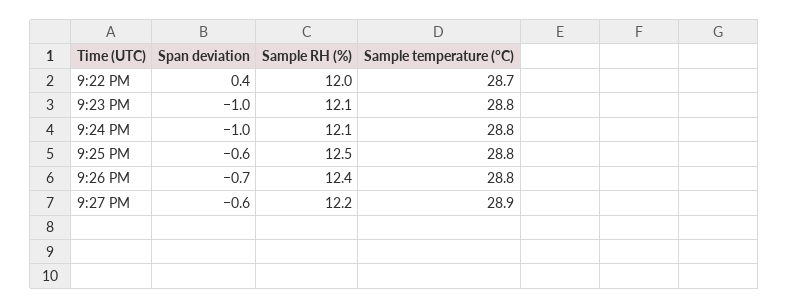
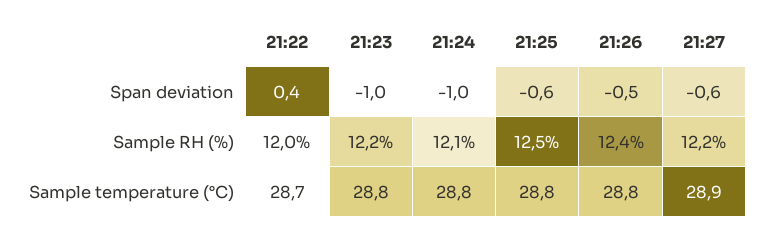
Sample RH (%), 9:23 PM: 12.1 -> 12.2
Span deviation, 9:26 PM: -0.7 -> -0.5

